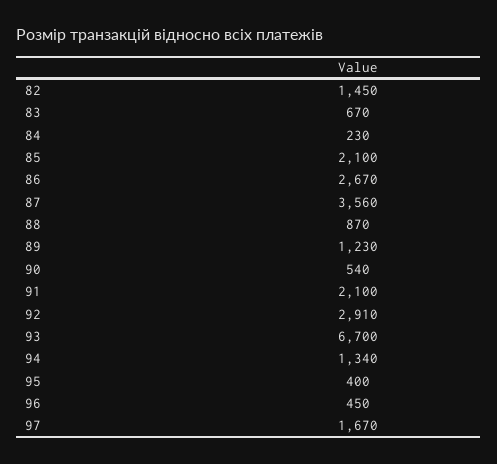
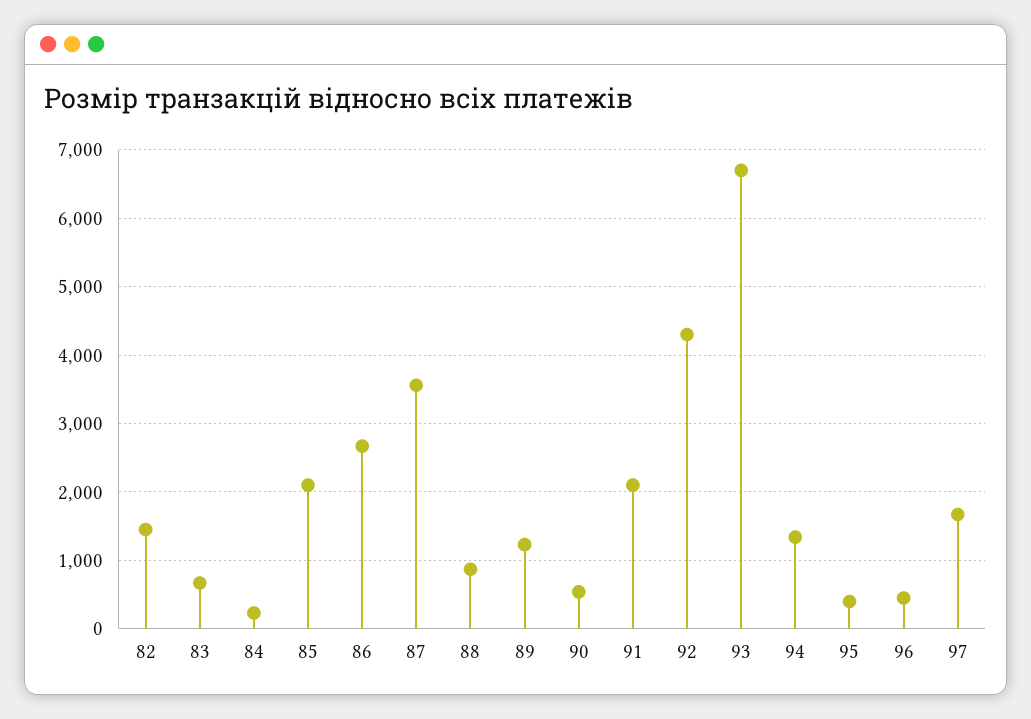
92: 2910 -> 4300

